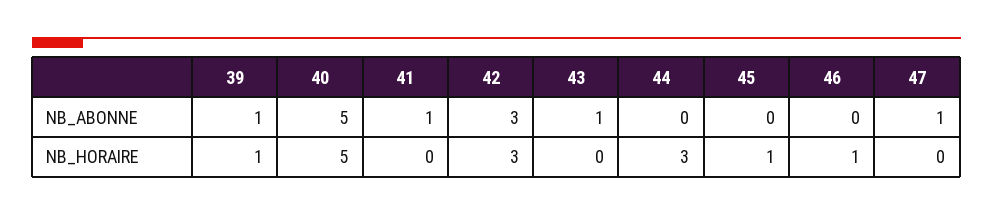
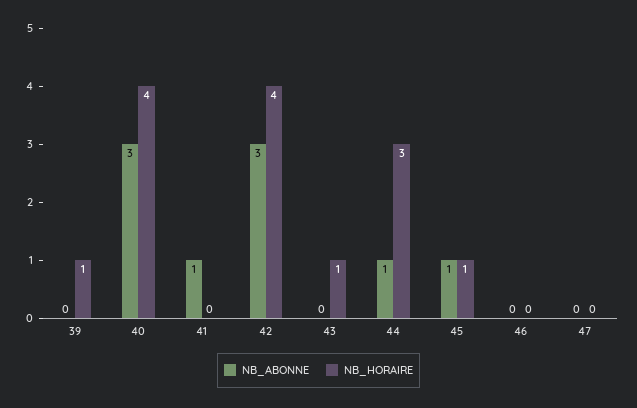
NB_ABONNE, 39: 1 -> 0
NB_ABONNE, 40: 5 -> 3
NB_ABONNE, 43: 1 -> 0
NB_ABONNE, 44: 0 -> 1
NB_ABONNE, 45: 0 -> 1
NB_ABONNE, 47: 1 -> 0
NB_HORAIRE, 40: 5 -> 4
NB_HORAIRE, 42: 3 -> 4
NB_HORAIRE, 43: 0 -> 1
NB_HORAIRE, 46: 1 -> 0

